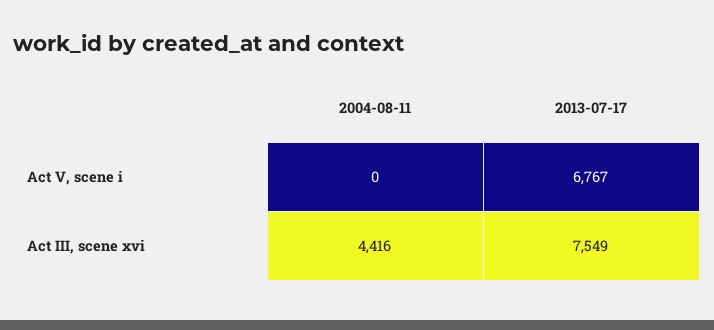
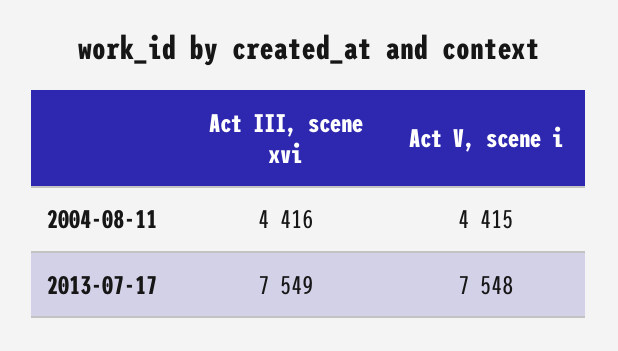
2004-08-11, Act V, scene i: 0 -> 4415
2013-07-17, Act V, scene i: 6767 -> 7548

